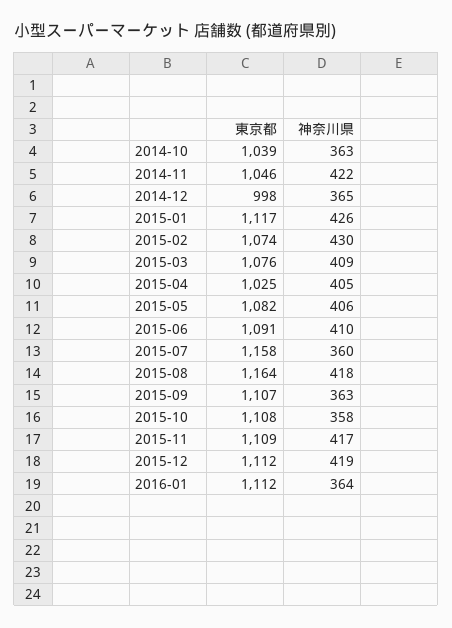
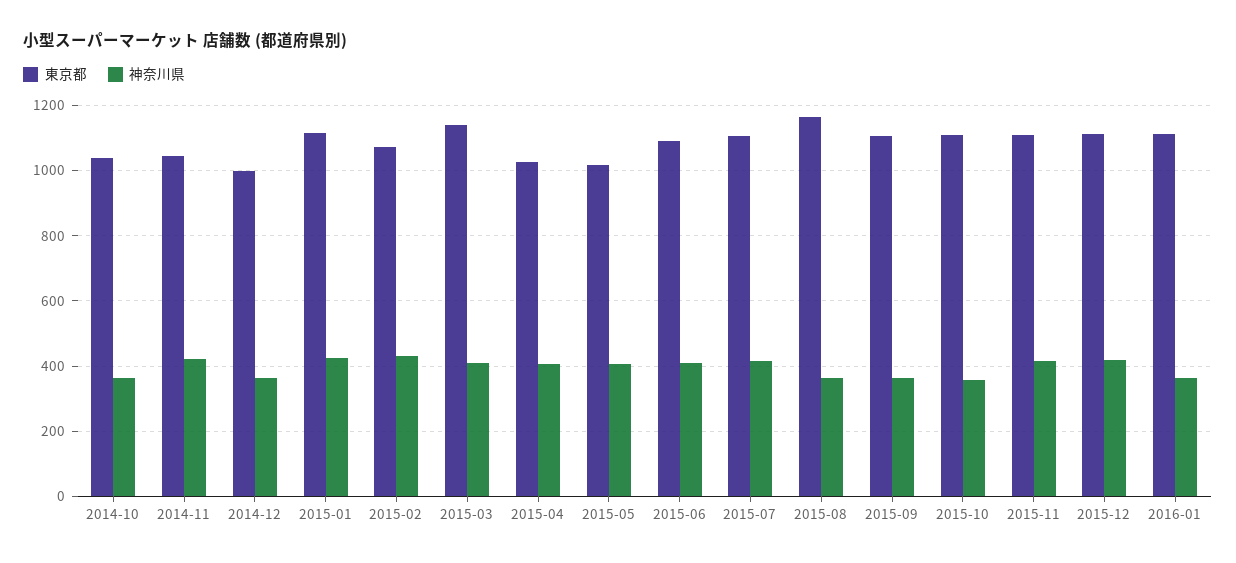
東京都, 2015-03: 1076 -> 1140
東京都, 2015-05: 1082 -> 1020
東京都, 2015-07: 1158 -> 1100
神奈川県, 2015-07: 360 -> 420
神奈川県, 2015-08: 418 -> 360

